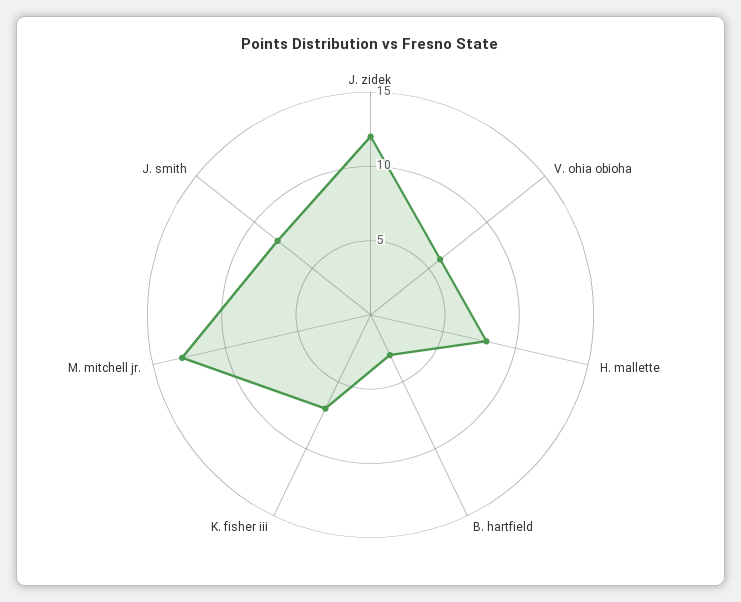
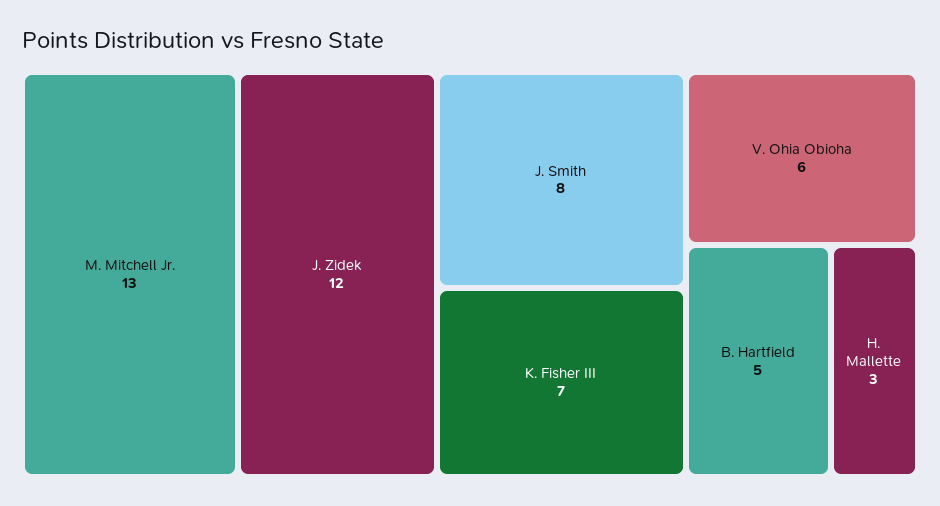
H. mallette: 8 -> 3
B. hartfield: 3 -> 5

